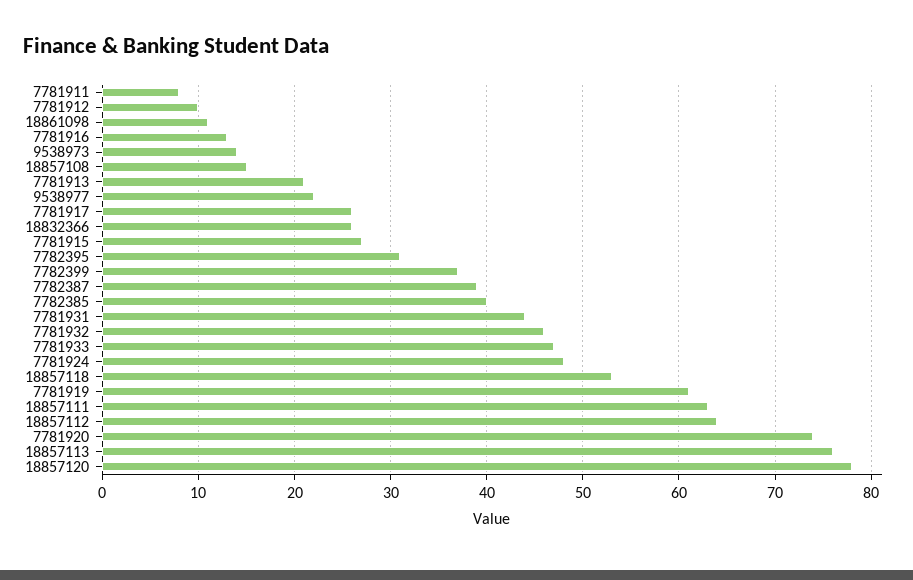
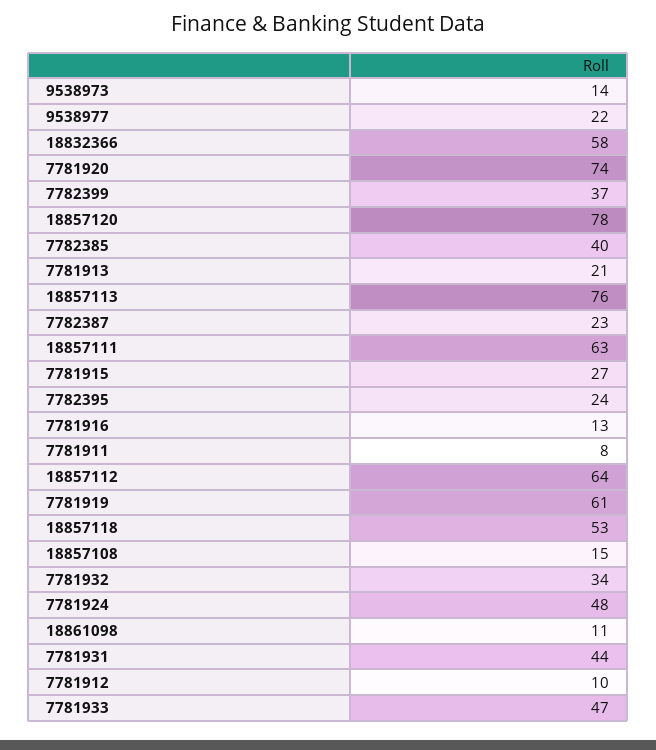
7781917: 26 -> none
18832366: 26 -> 58
7782395: 31 -> 24
7782387: 39 -> 23
7781932: 46 -> 34

